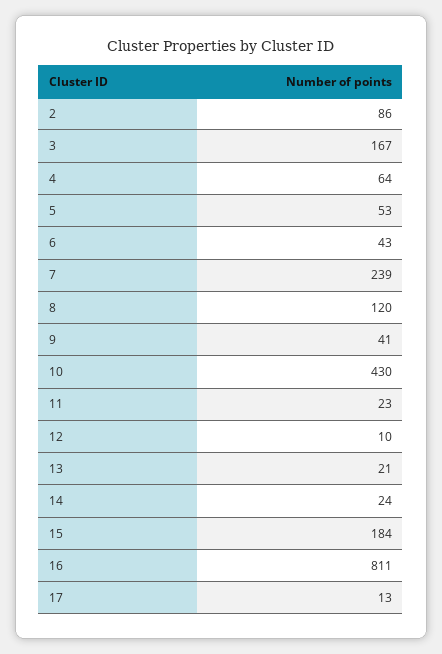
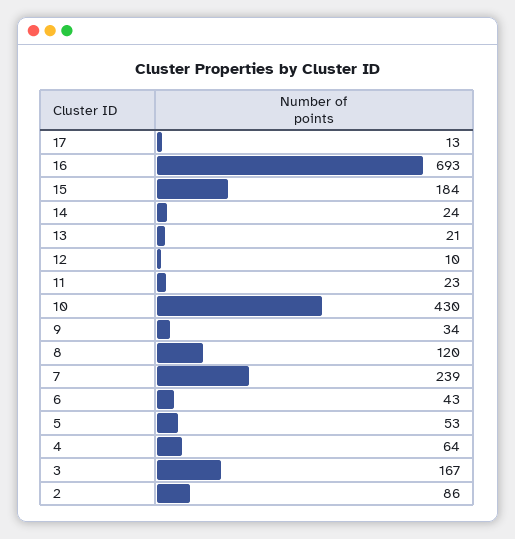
9: 41 -> 34
16: 811 -> 693

